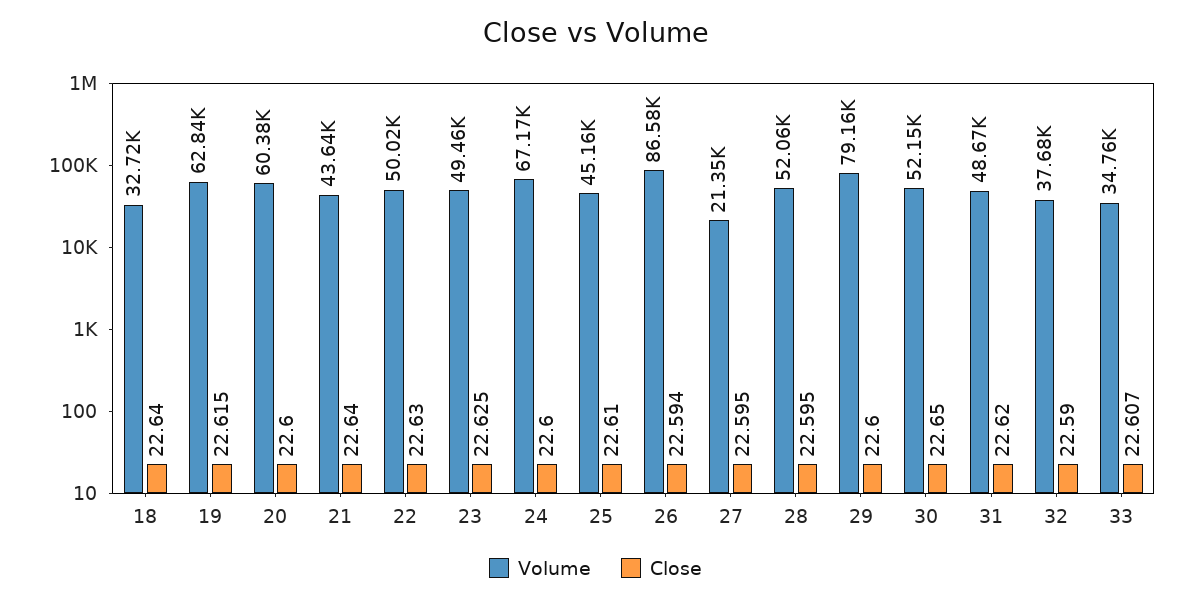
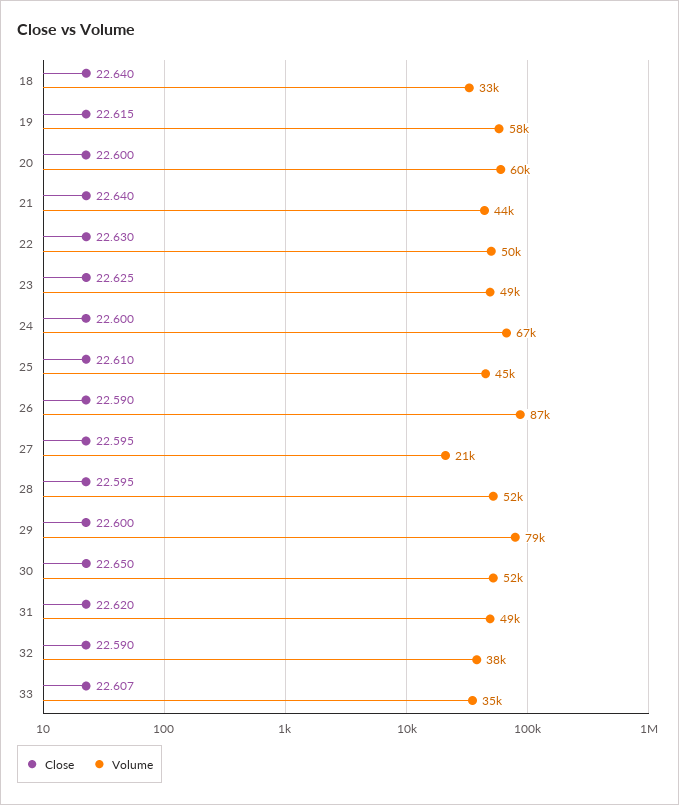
Volume, 19: 62840 -> 58000
Close, 26: 22.594 -> 22.59

